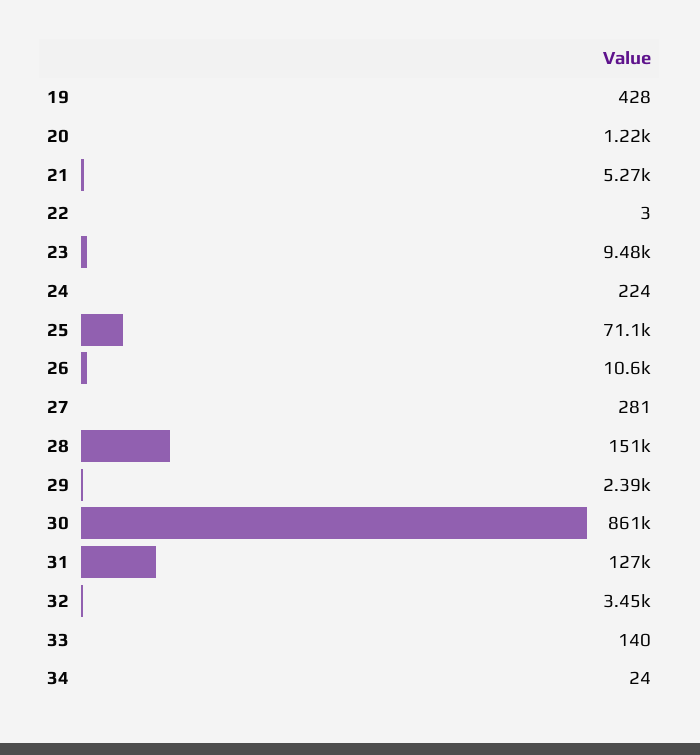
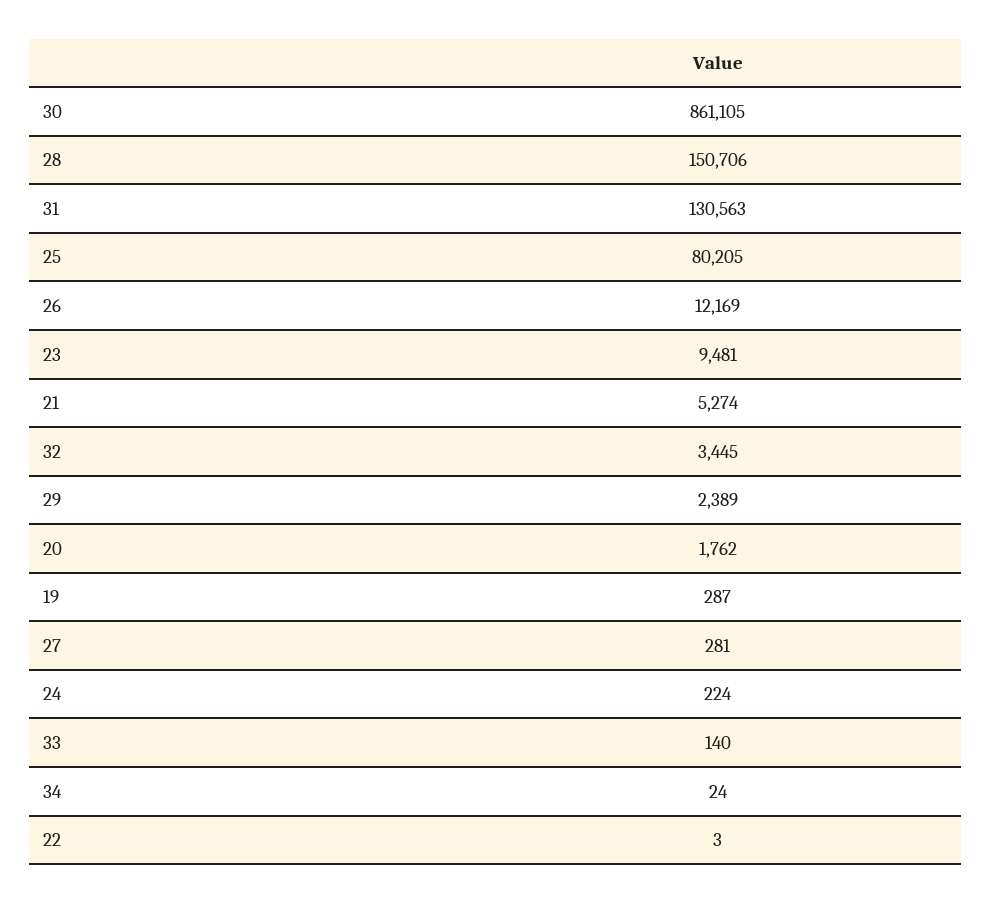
19: 428 -> 287
20: 1220 -> 1762
25: 71100 -> 80205
26: 10600 -> 12169
31: 127000 -> 130563

